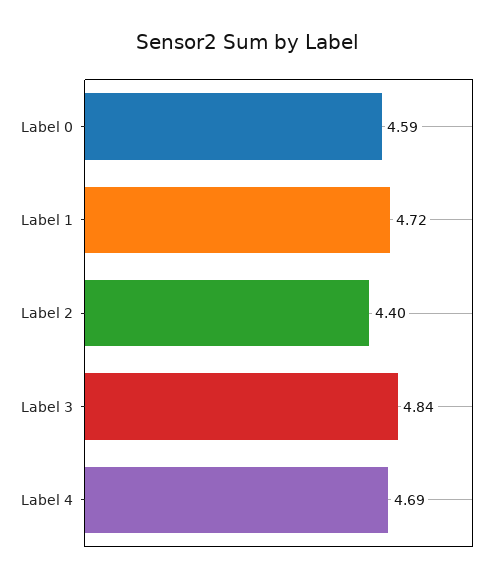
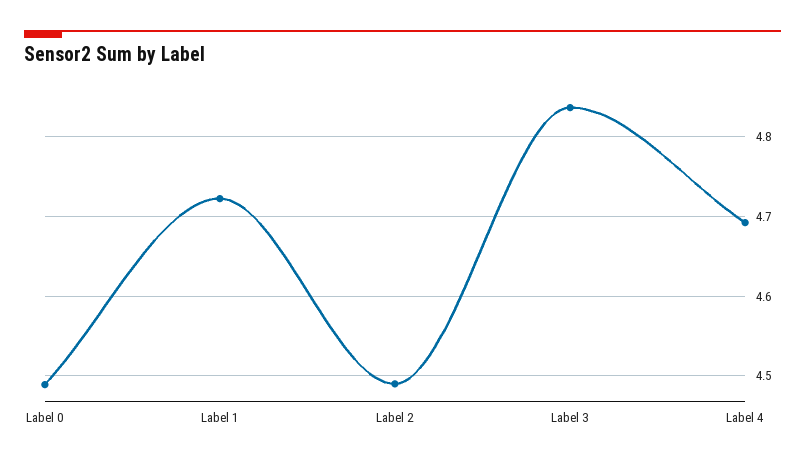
Label 0: 4.59 -> 4.49
Label 2: 4.4 -> 4.49

